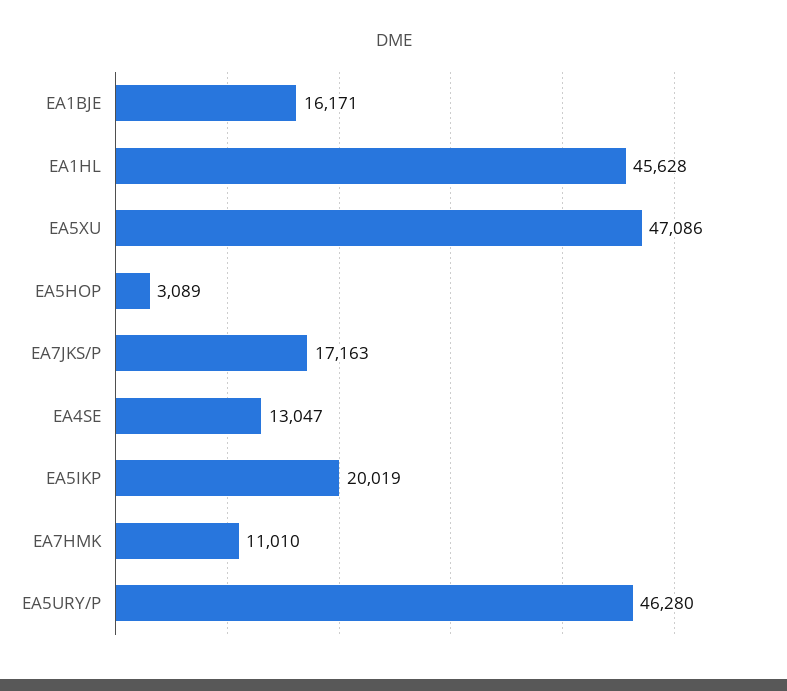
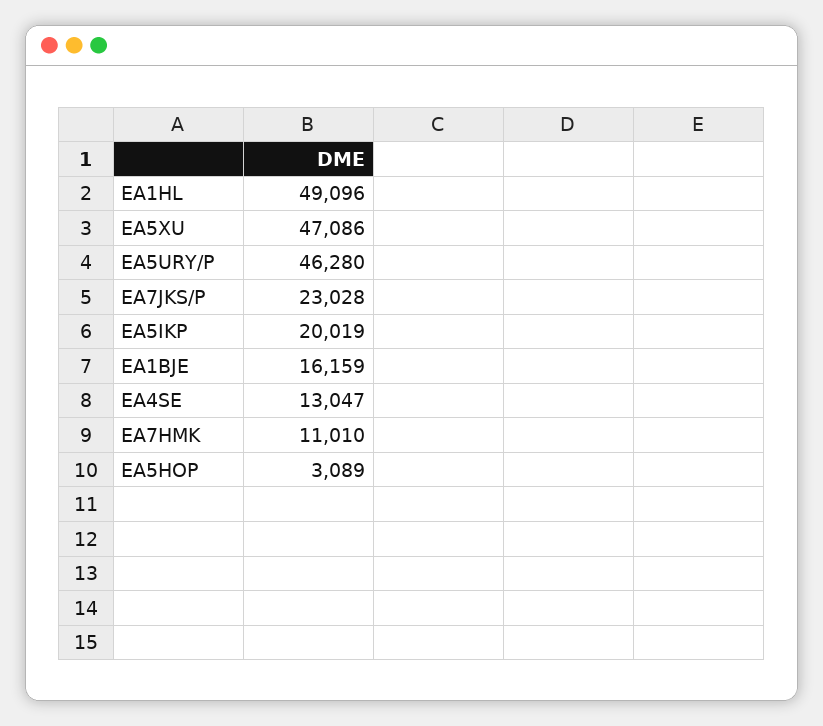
EA1BJE: 16171 -> 16159
EA1HL: 45628 -> 49096
EA7JKS/P: 17163 -> 23028

